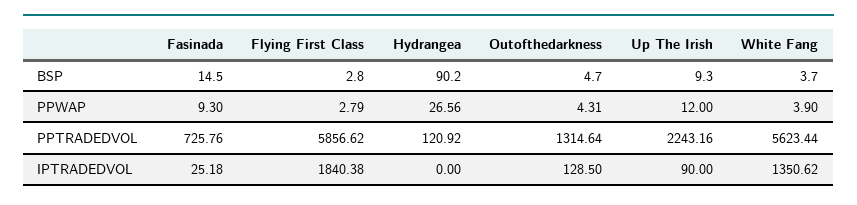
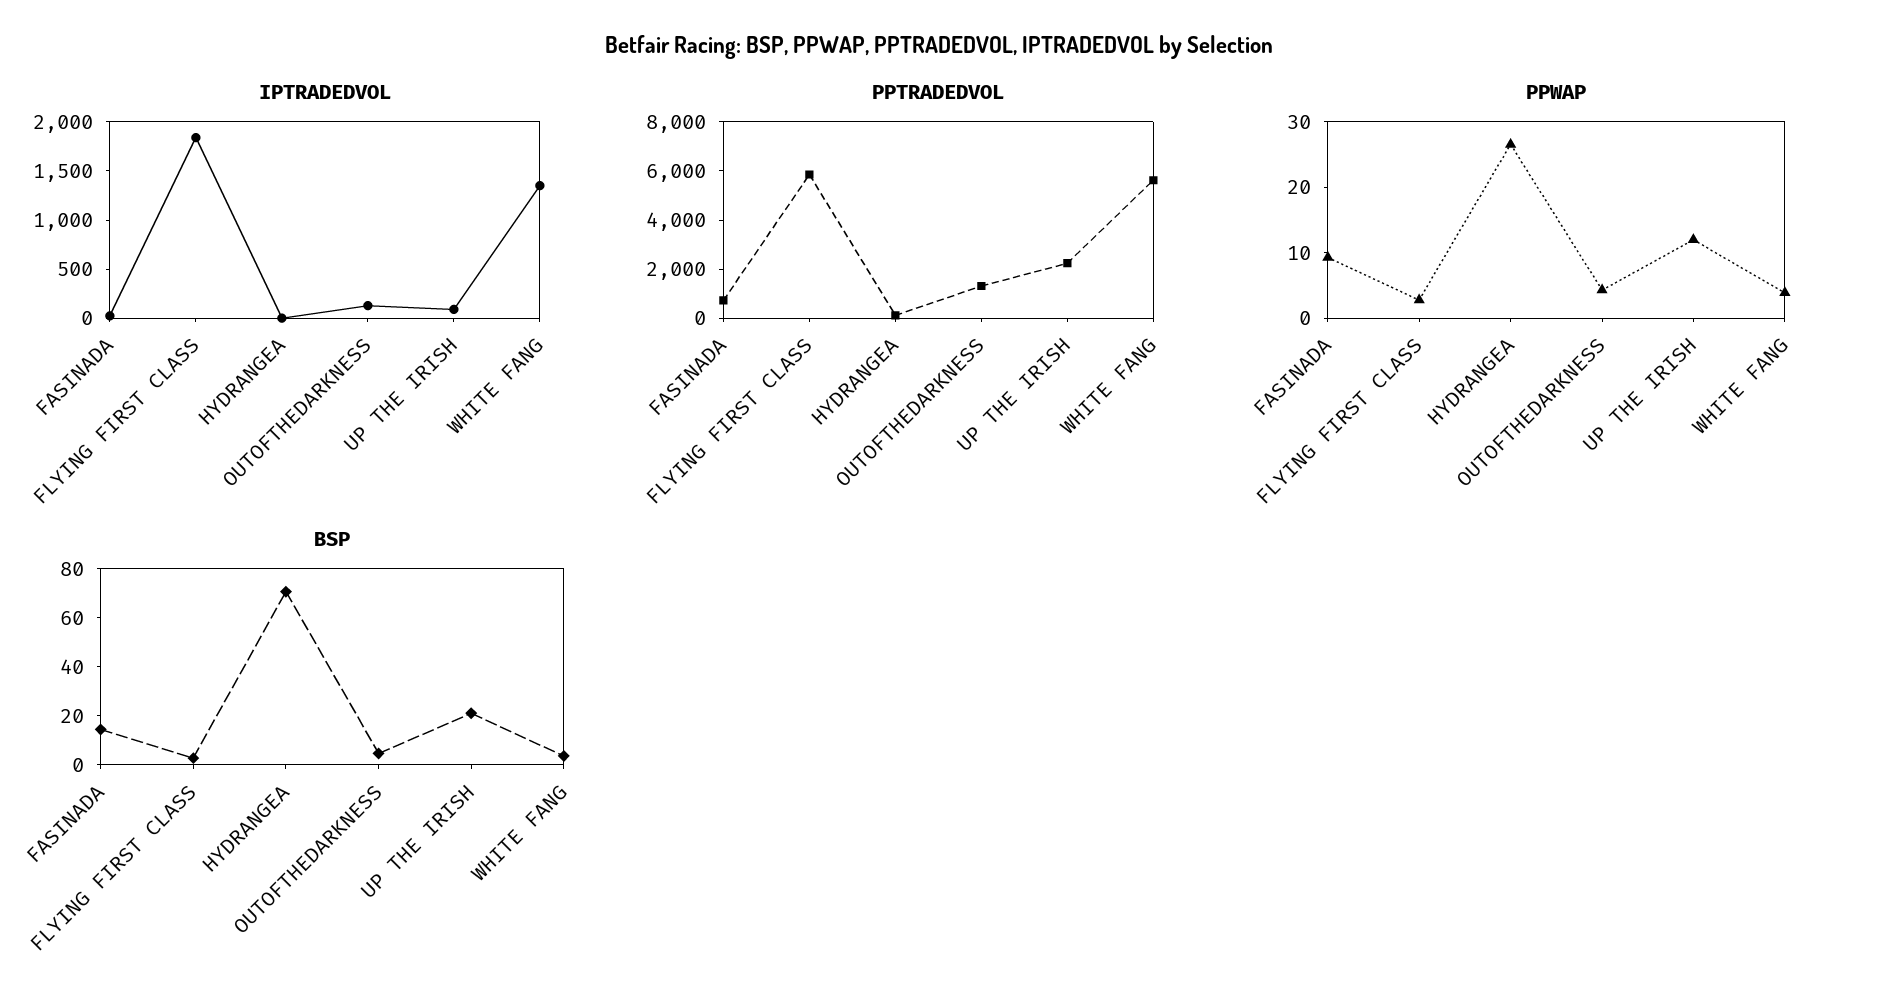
BSP, Hydrangea: 90.2 -> 70
BSP, Up The Irish: 9.3 -> 20

